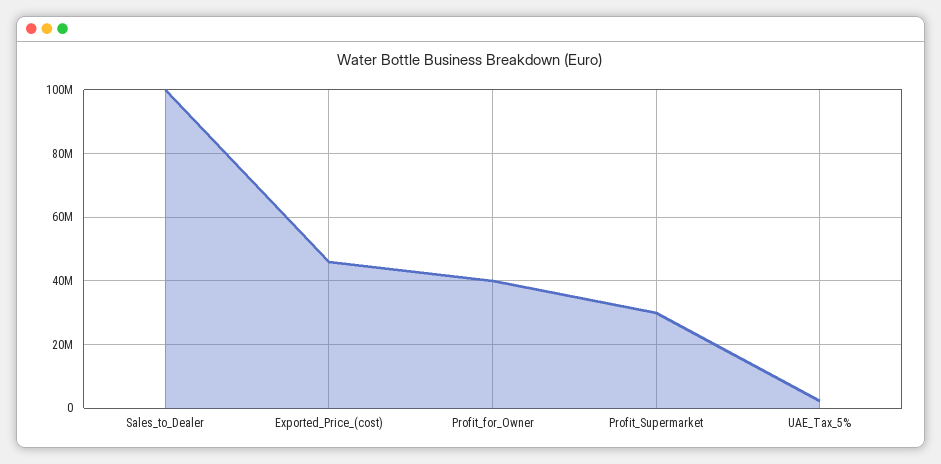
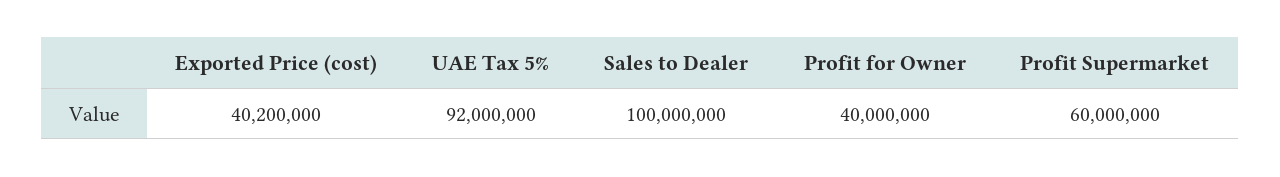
Exported_Price_(cost): 46000000 -> 40200000
Profit_Supermarket: 30000000 -> 60000000
UAE_Tax_5%: 2000000 -> 92000000

